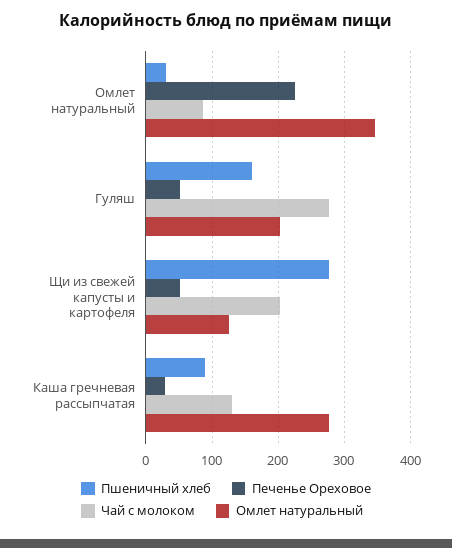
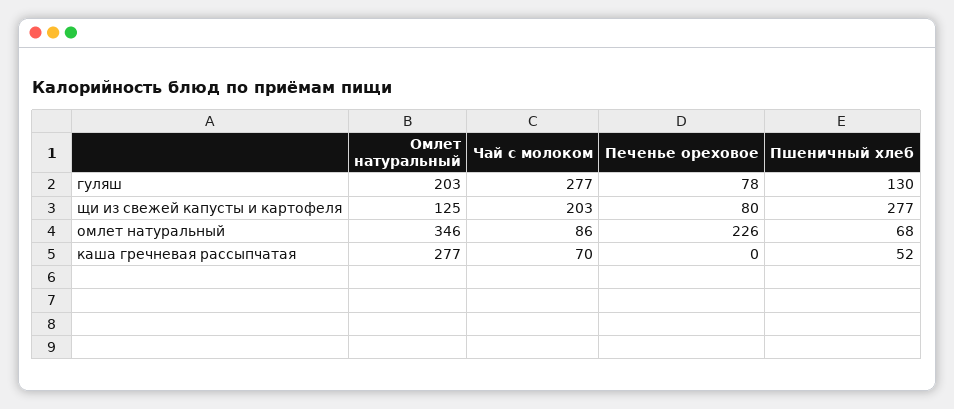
Пшеничный хлеб, Омлет натуральный: 30 -> 68
Пшеничный хлеб, Гуляш: 160 -> 130
Печенье Ореховое, Гуляш: 50 -> 78
Печенье Ореховое, Щи из свежей капусты и картофеля: 50 -> 80
Пшеничный хлеб, Каша гречневая рассыпчатая: 90 -> 52
Печенье Ореховое, Каша гречневая рассыпчатая: 30 -> 0
Чай с молоком, Каша гречневая рассыпчатая: 130 -> 70

